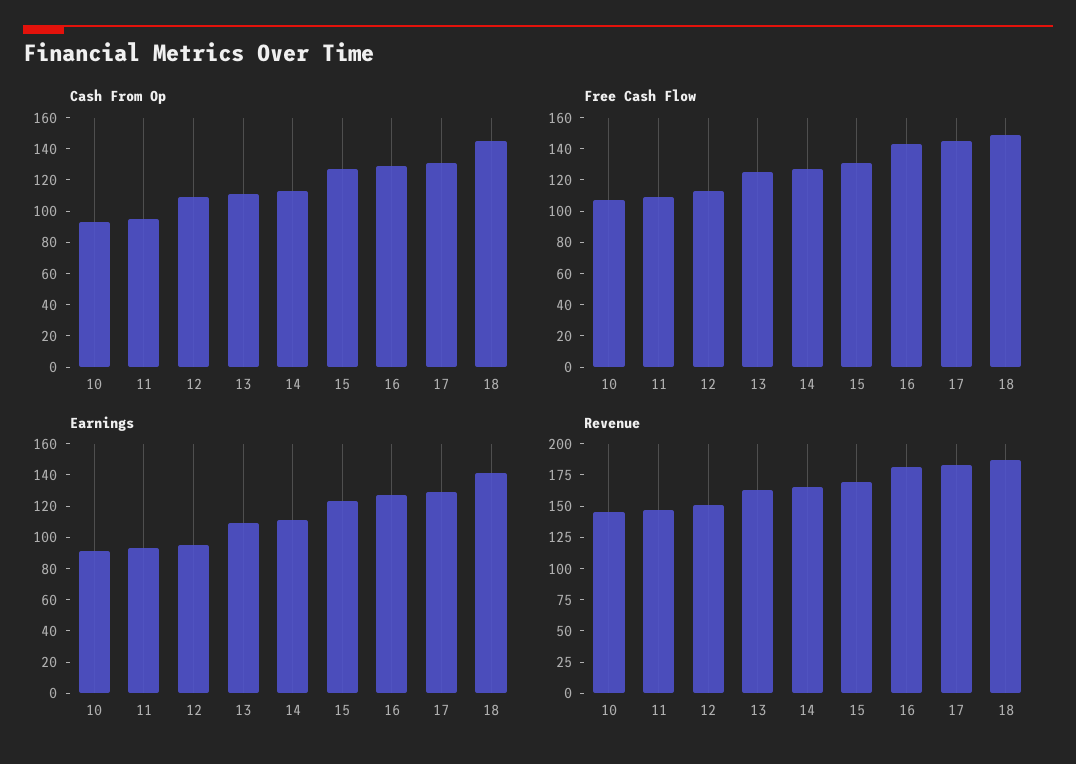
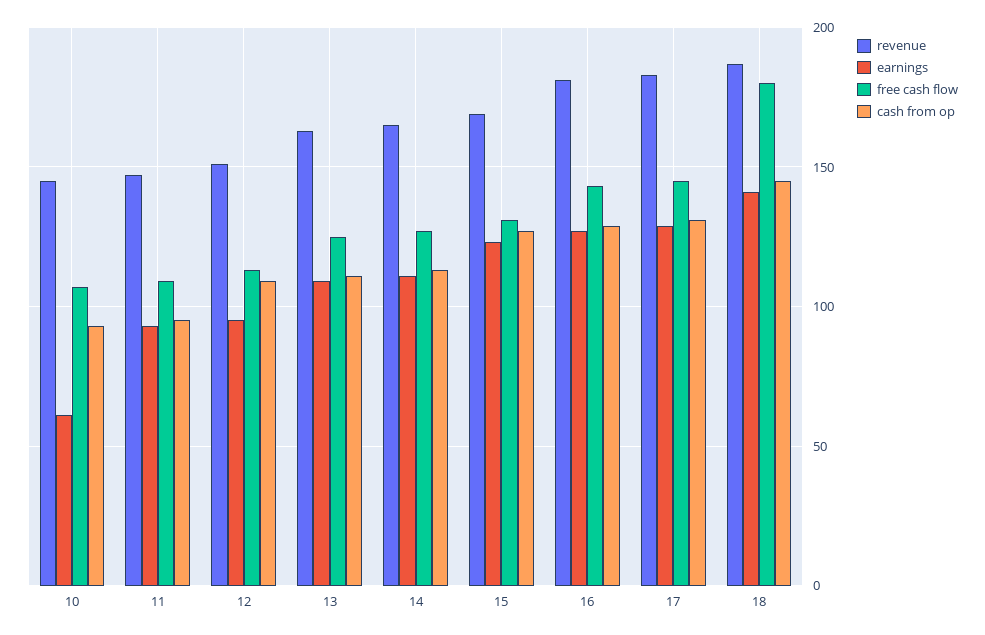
Free Cash Flow, 18: 150 -> 180
Earnings, 10: 90 -> 60

